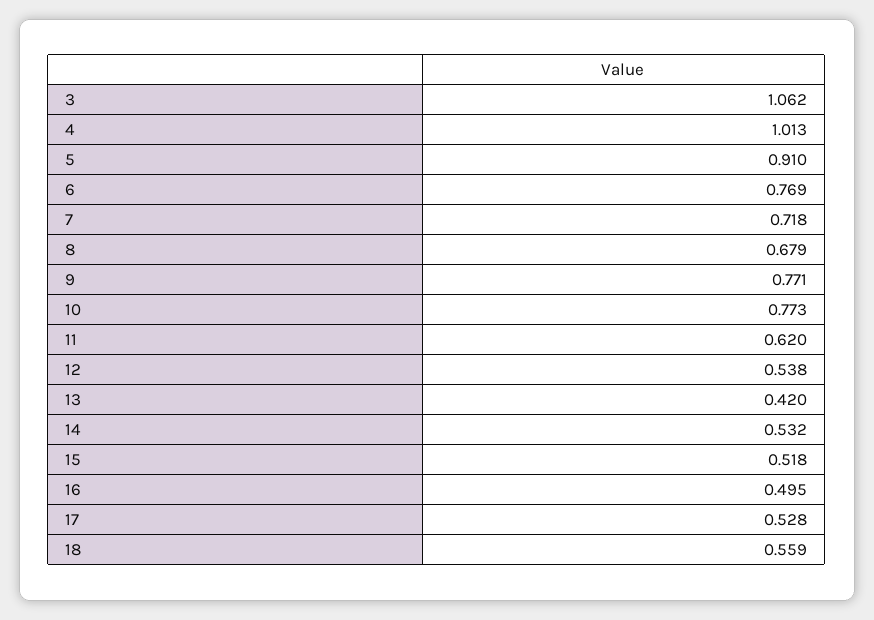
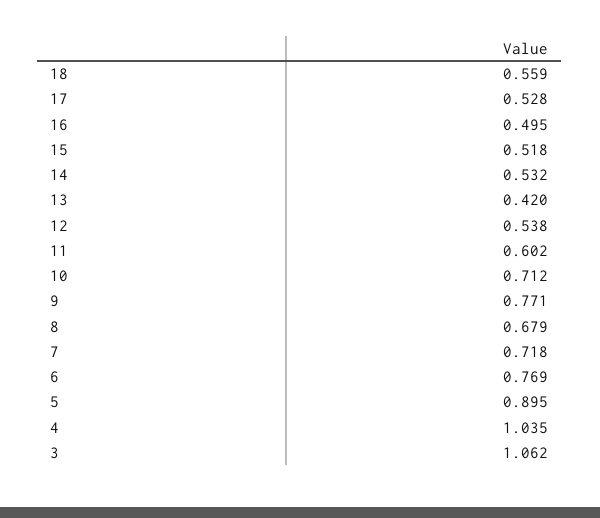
4: 1.013 -> 1.035
5: 0.91 -> 0.895
10: 0.773 -> 0.712
11: 0.62 -> 0.602

